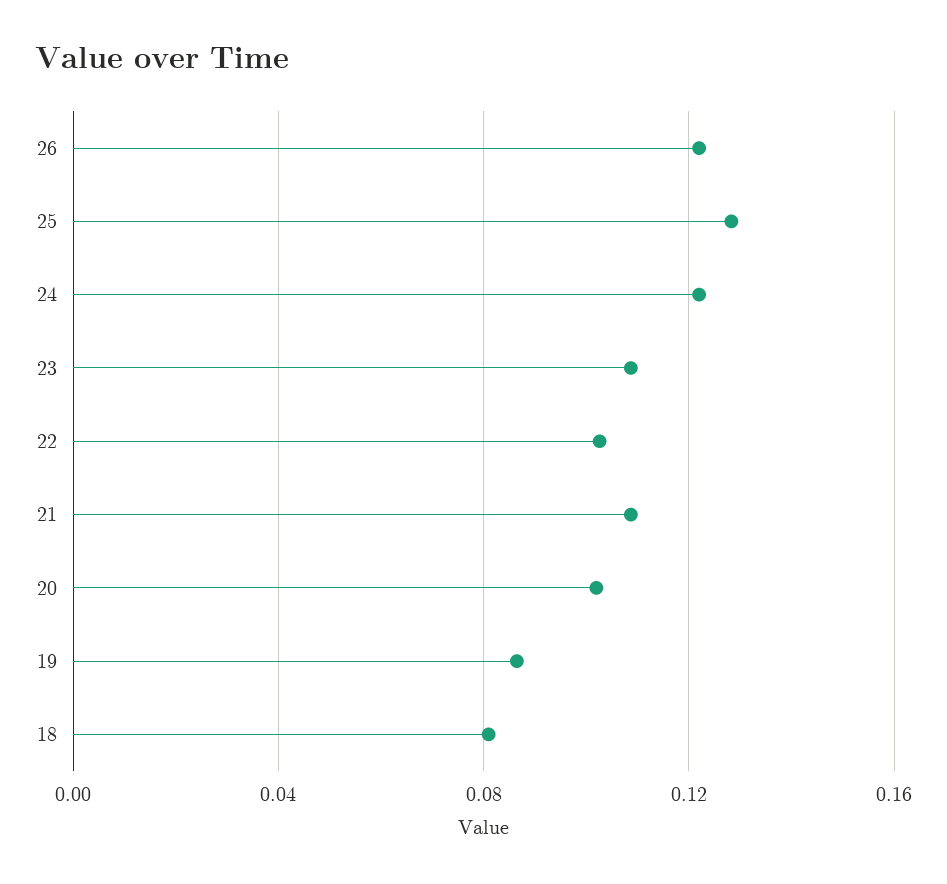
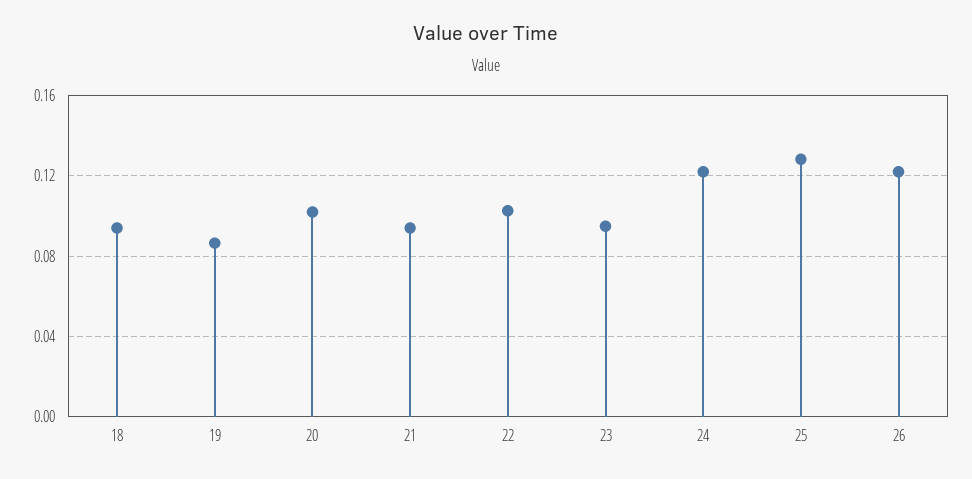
23: 0.11 -> 0.095
21: 0.11 -> 0.095
18: 0.08 -> 0.095

